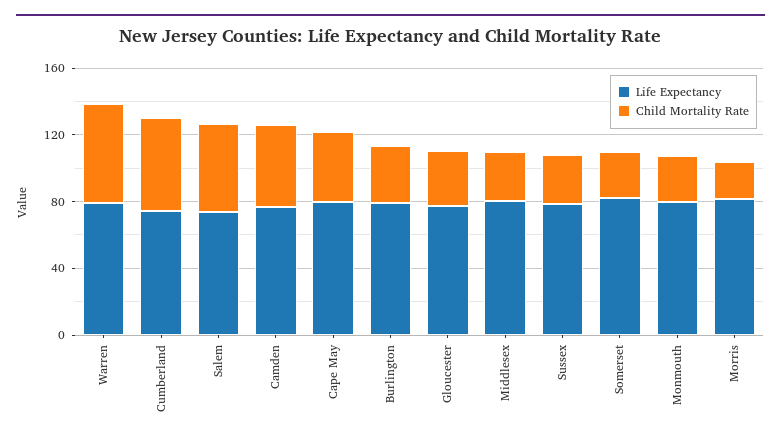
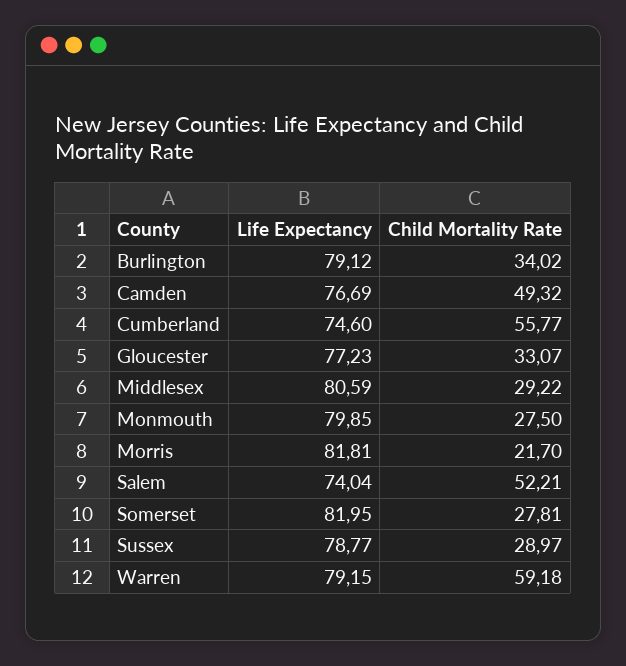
Life Expectancy, Cape May: 80 -> none
Child Mortality Rate, Cape May: 40 -> none

